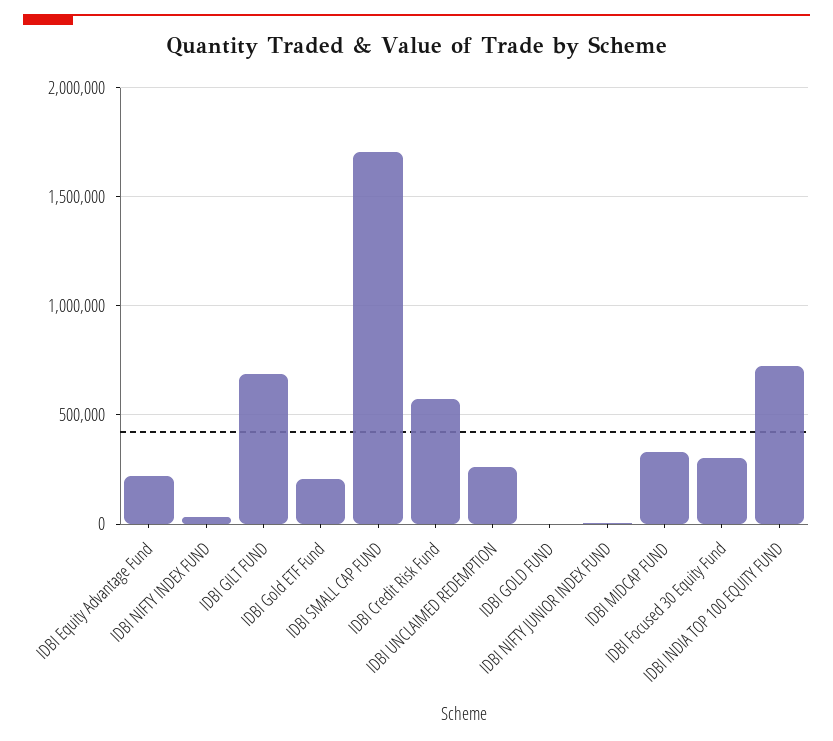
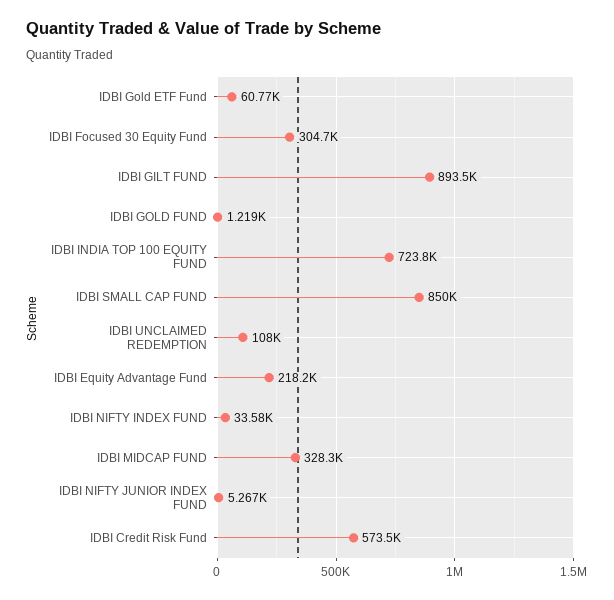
IDBI GILT FUND: 700000 -> 893500
IDBI Gold ETF Fund: 200000 -> 60770
IDBI SMALL CAP FUND: 1700000 -> 850000
IDBI UNCLAIMED REDEMPTION: 250000 -> 108000

